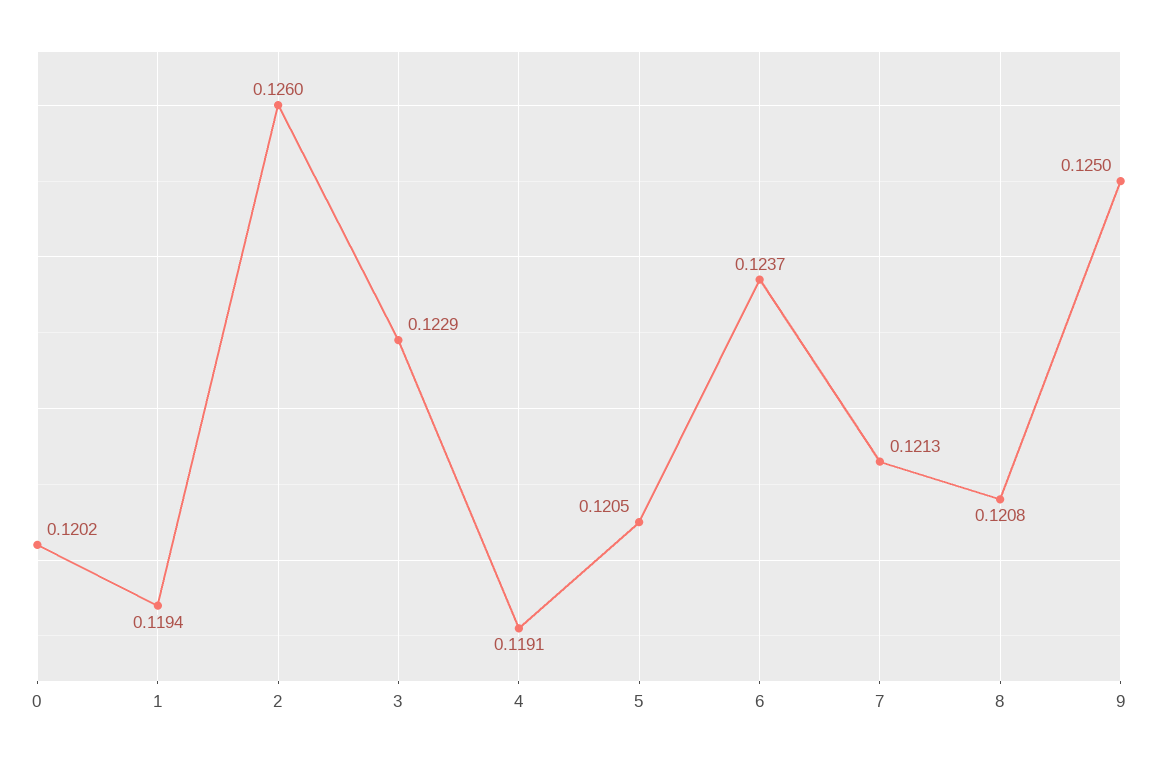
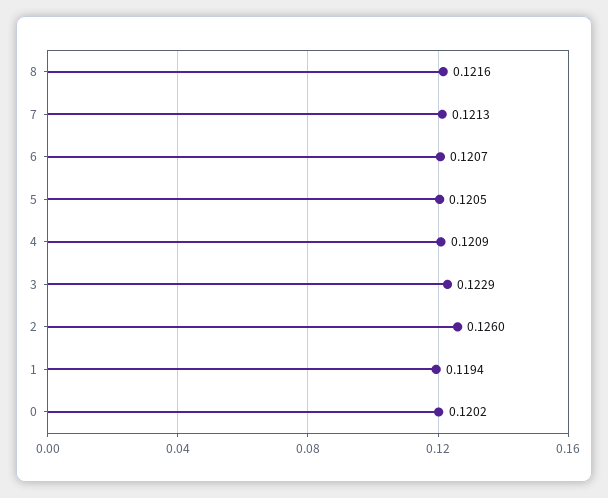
4: 0.1191 -> 0.1209
6: 0.1237 -> 0.1207
8: 0.1208 -> 0.1216
9: 0.125 -> none

